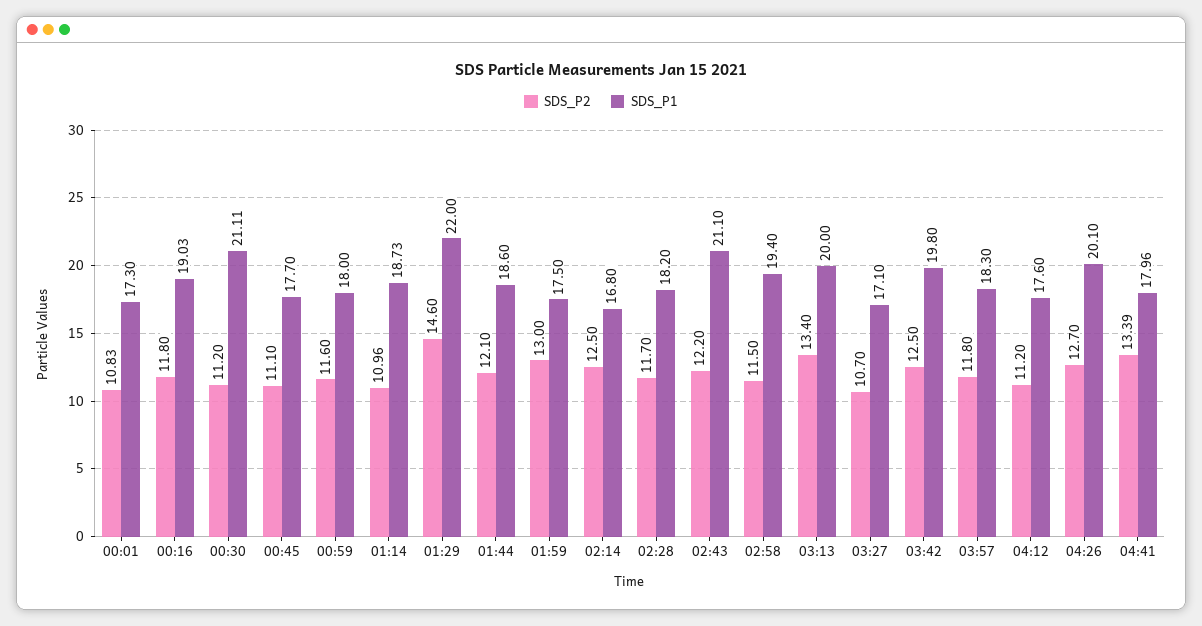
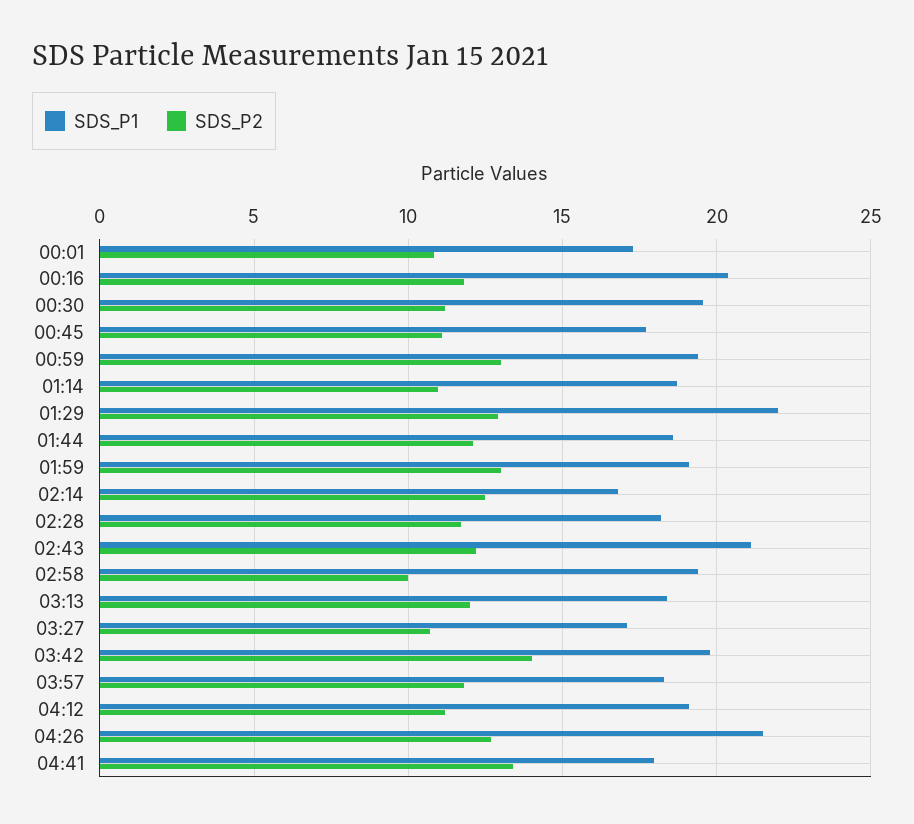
SDS_P1, 00:16: 19.03 -> 20.5
SDS_P1, 00:30: 21.11 -> 19.5
SDS_P2, 00:59: 11.6 -> 13
SDS_P1, 00:59: 18 -> 19.5
SDS_P2, 01:29: 14.6 -> 13
SDS_P1, 01:59: 17.5 -> 19
SDS_P2, 02:58: 11.5 -> 10
SDS_P2, 03:13: 13.4 -> 12
SDS_P1, 03:13: 20 -> 18.5
SDS_P2, 03:42: 12.5 -> 14
SDS_P1, 04:12: 17.6 -> 19
SDS_P1, 04:26: 20.1 -> 21.5

